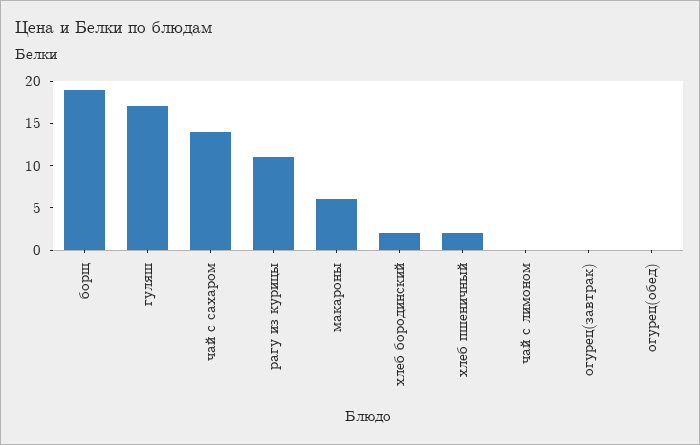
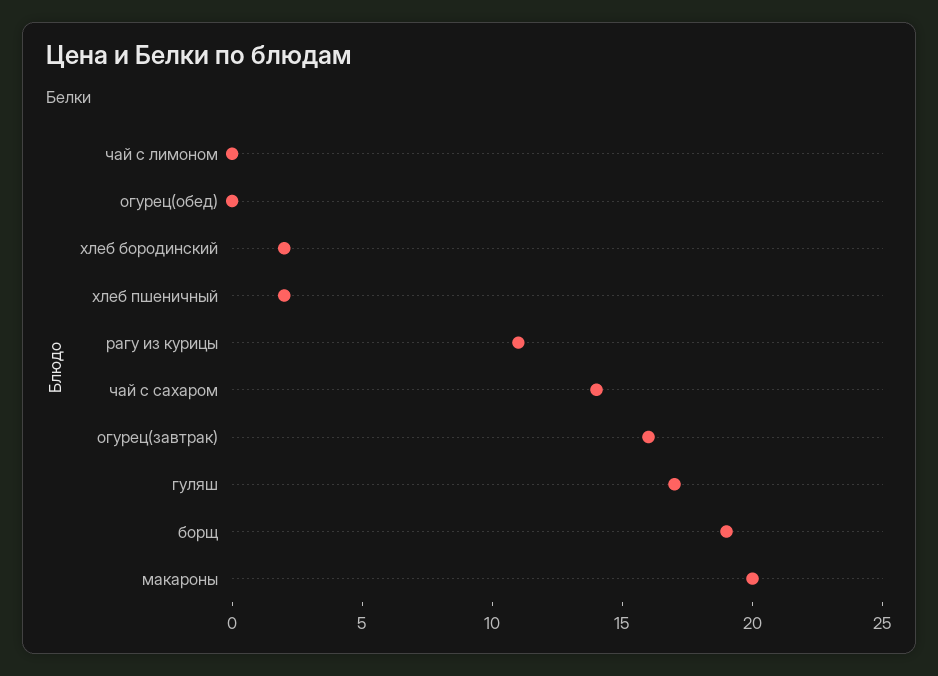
макароны: 6 -> 20
огурец(завтрак): 0 -> 16

